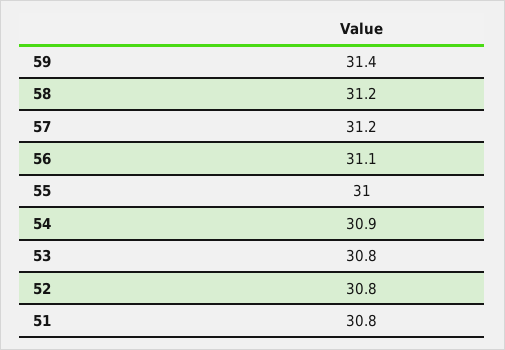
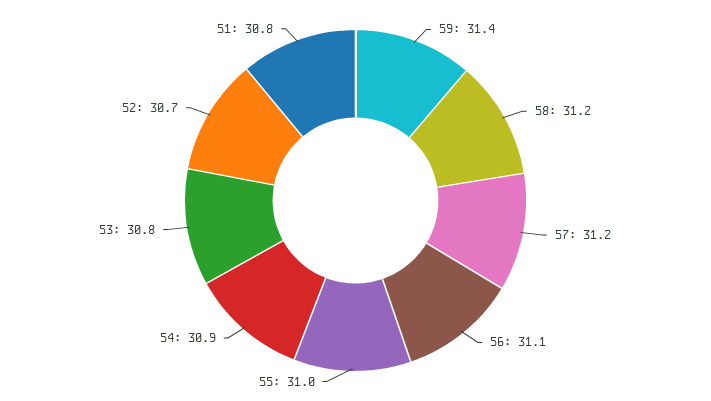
52: 30.8 -> 30.7

